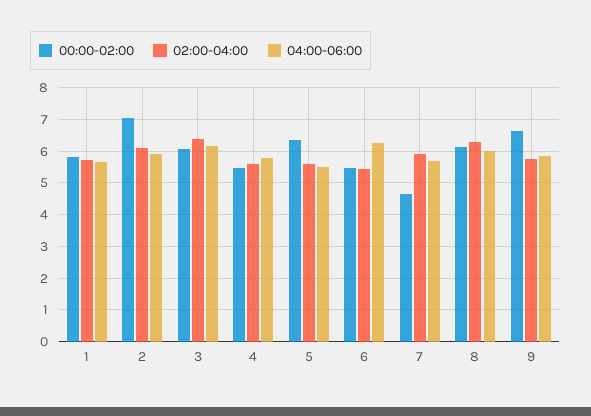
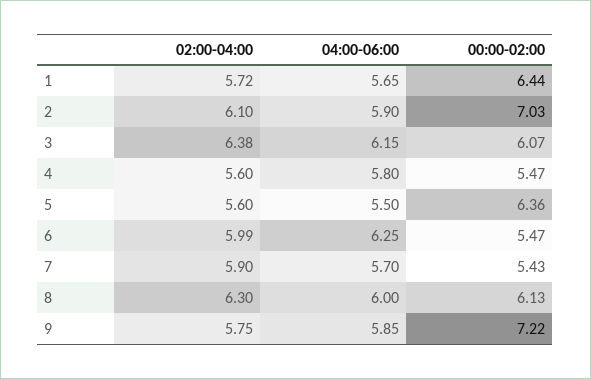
00:00-02:00, 1: 5.8 -> 6.44
02:00-04:00, 6: 5.4 -> 5.99
00:00-02:00, 7: 4.6 -> 5.43
00:00-02:00, 9: 6.6 -> 7.22

